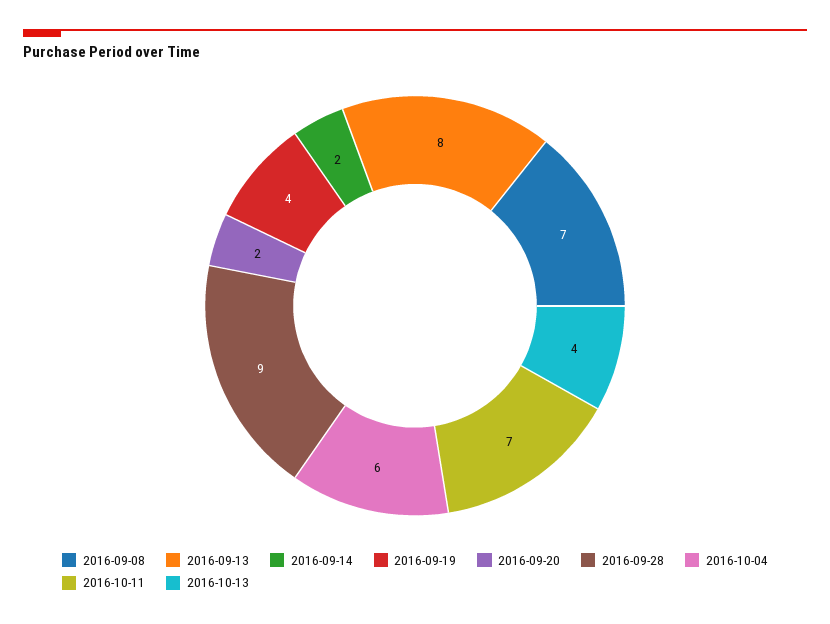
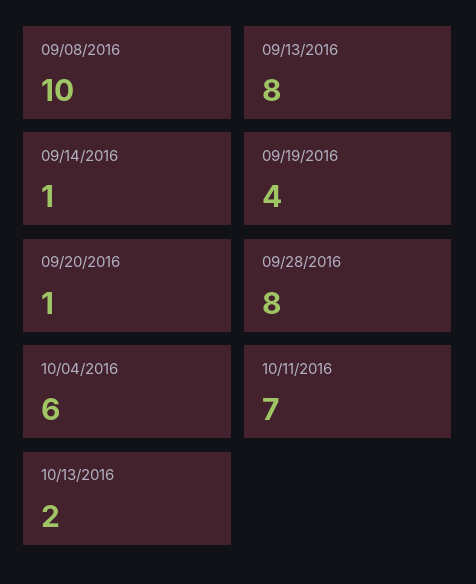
2016-09-08: 7 -> 10
2016-09-14: 2 -> 1
2016-09-20: 2 -> 1
2016-09-28: 9 -> 8
2016-10-13: 4 -> 2

